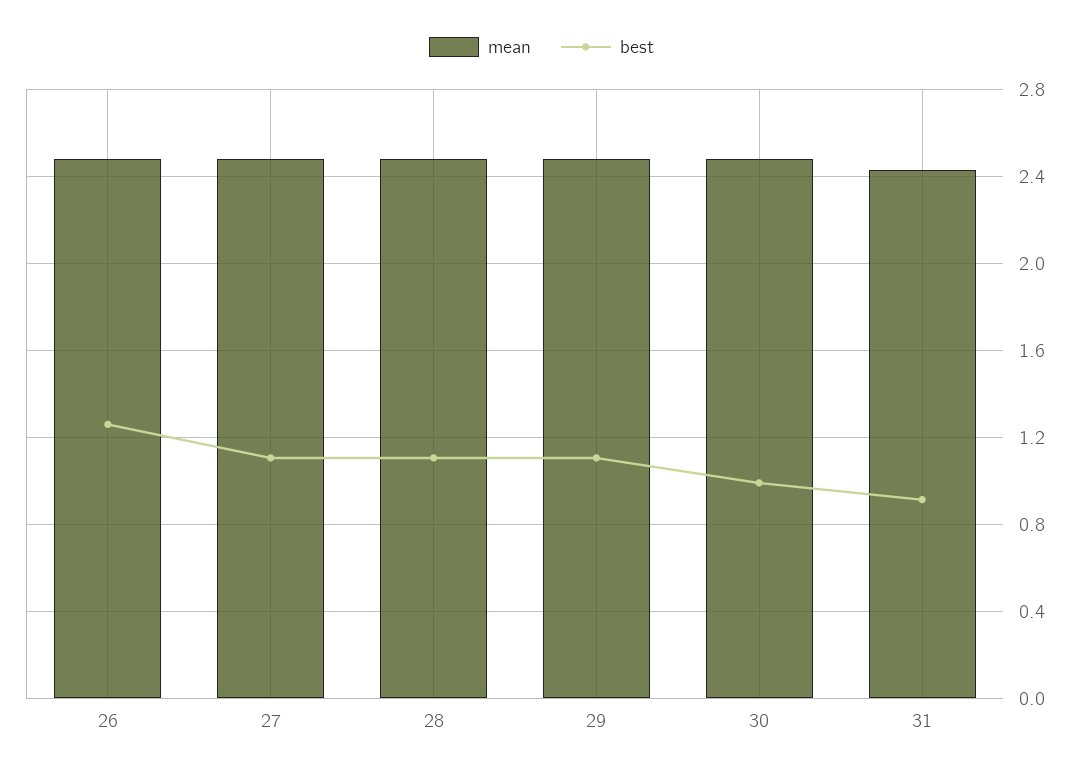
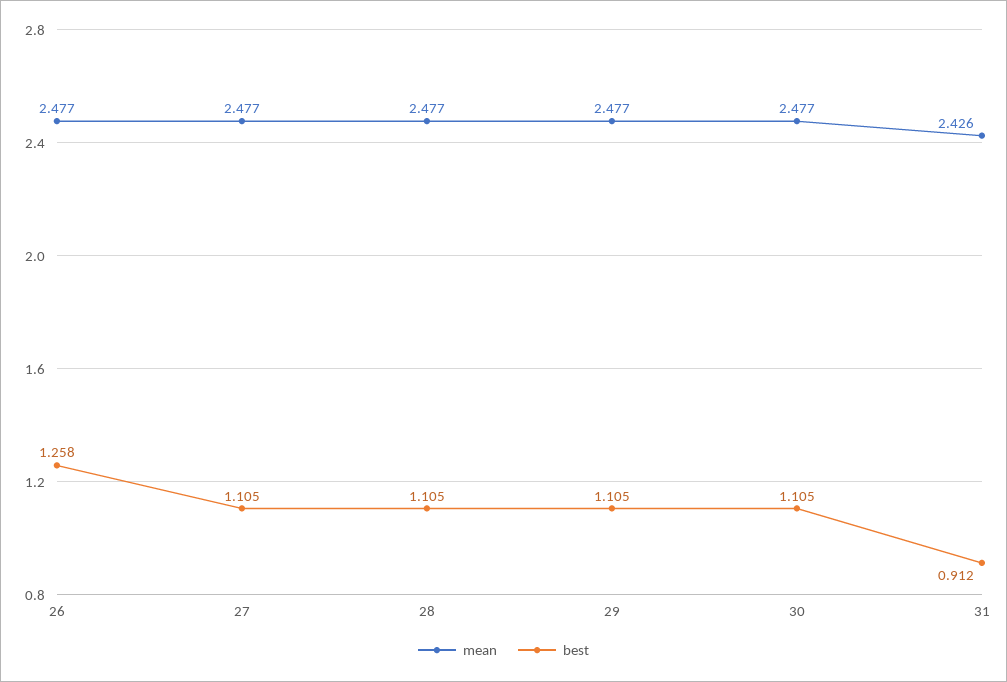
best, 30: 1 -> 1.105

